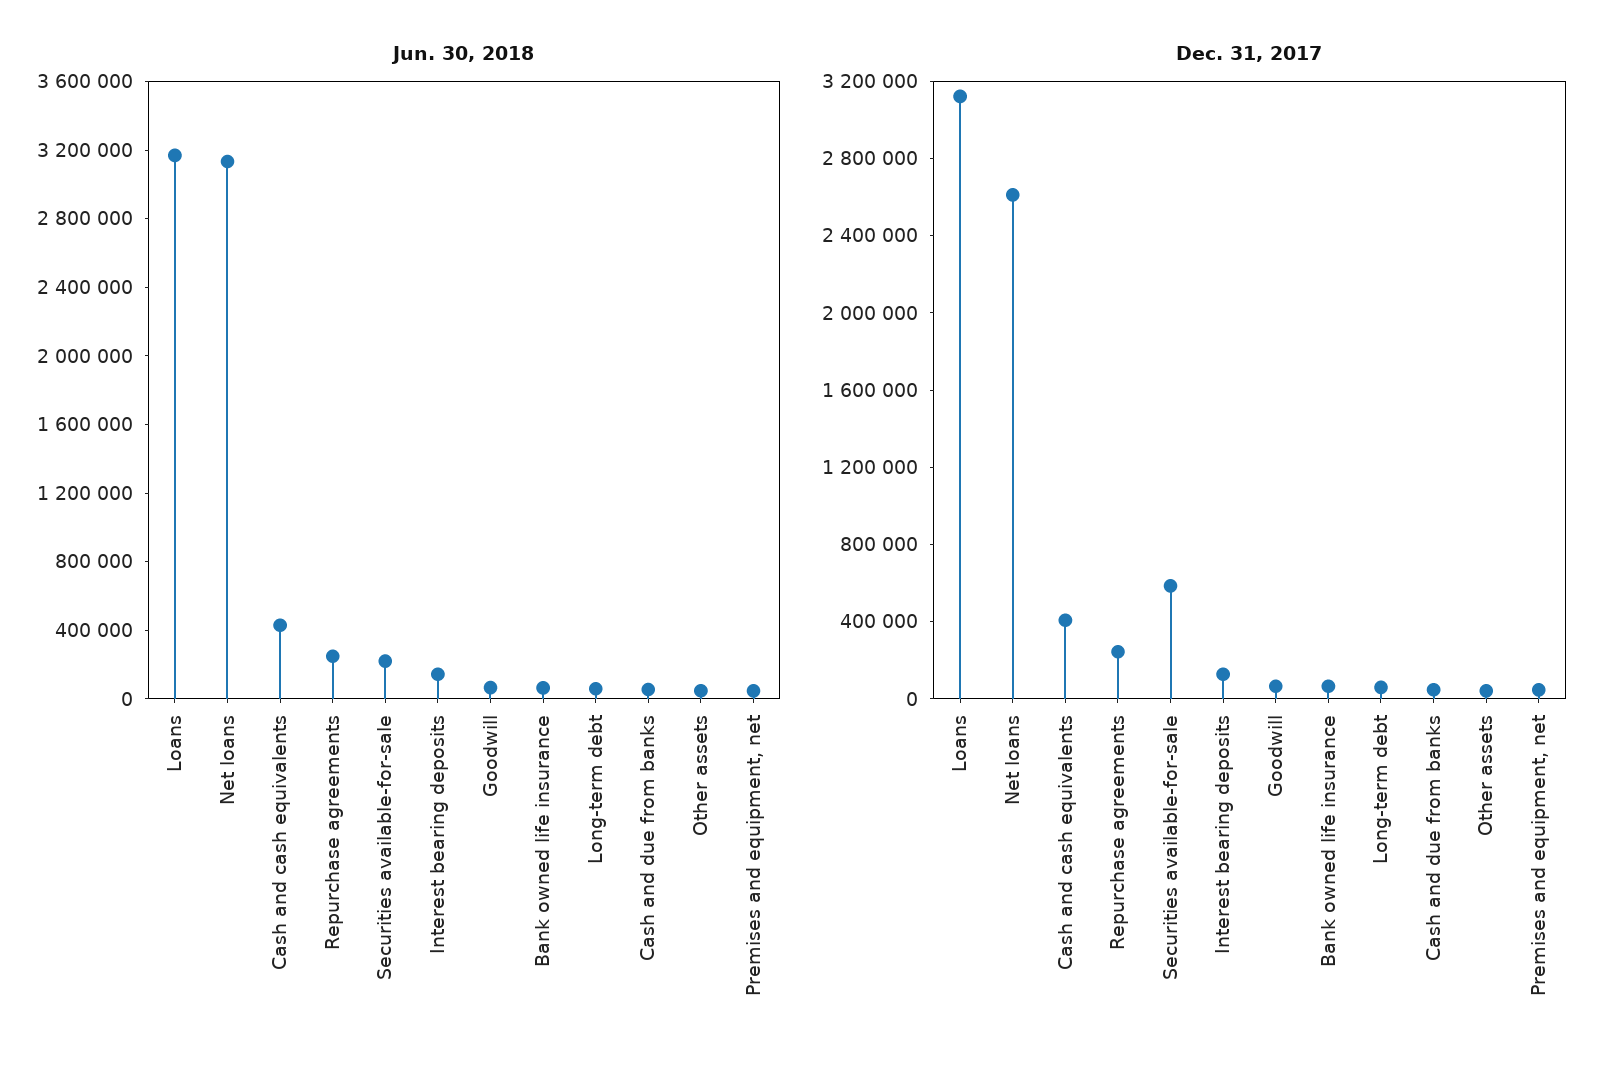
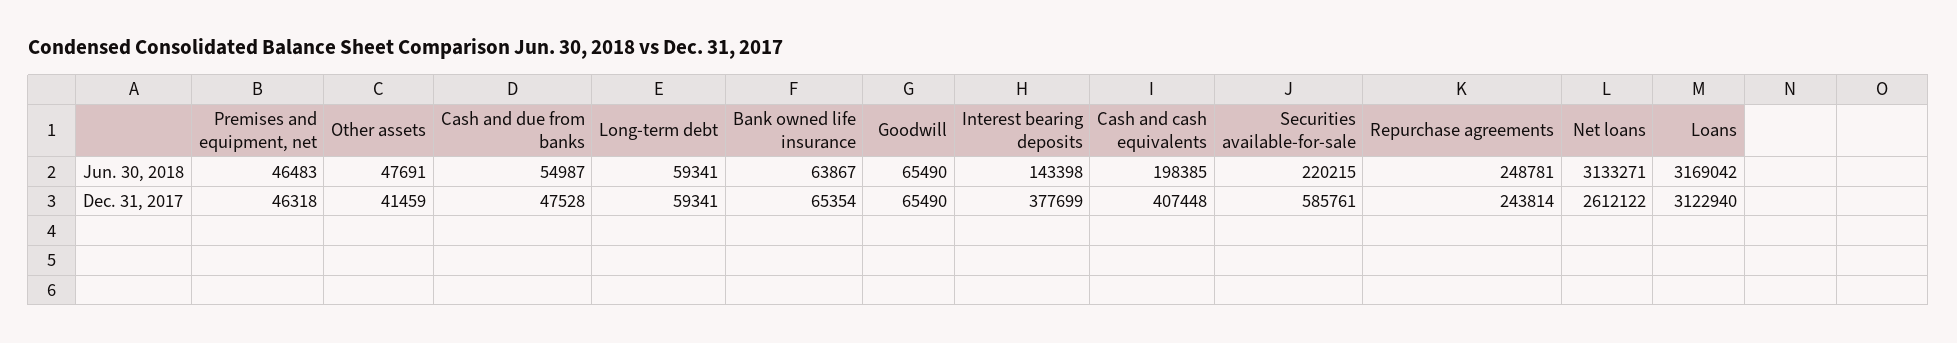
Jun. 30, 2018, Cash and cash equivalents: 400000 -> 198385
Dec. 31, 2017, Interest bearing deposits: 100000 -> 377699

